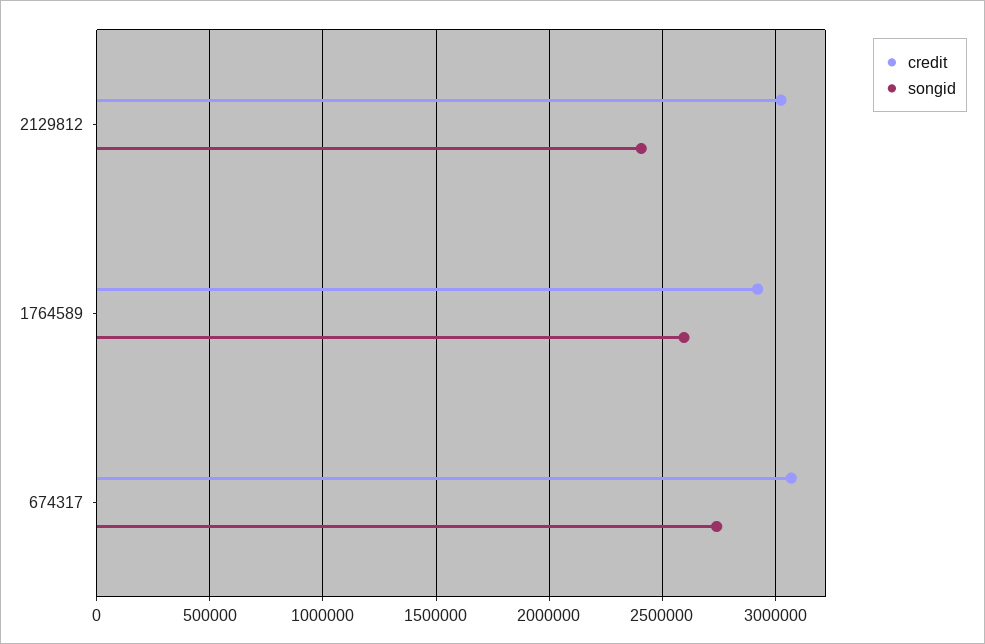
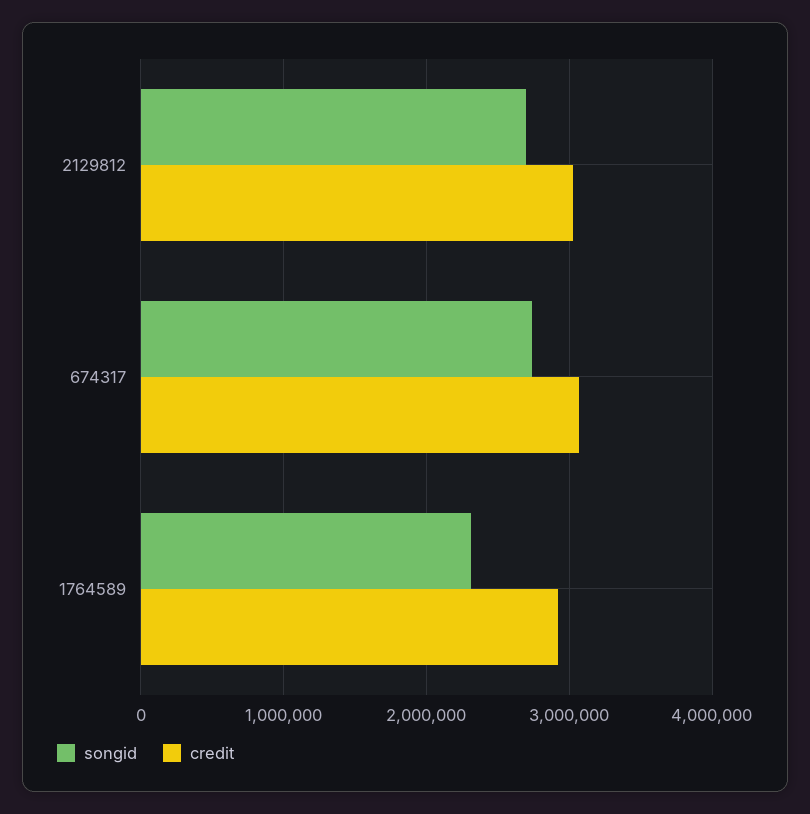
songid, 2129812: 2400000 -> 2700000
songid, 1764589: 2600000 -> 2300000

